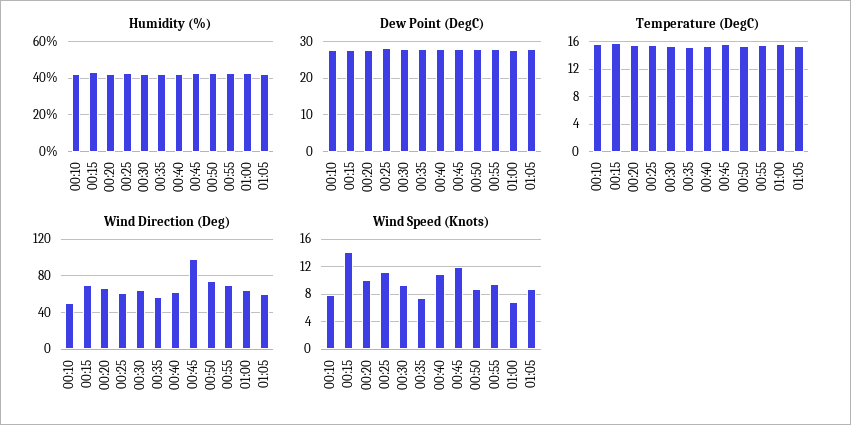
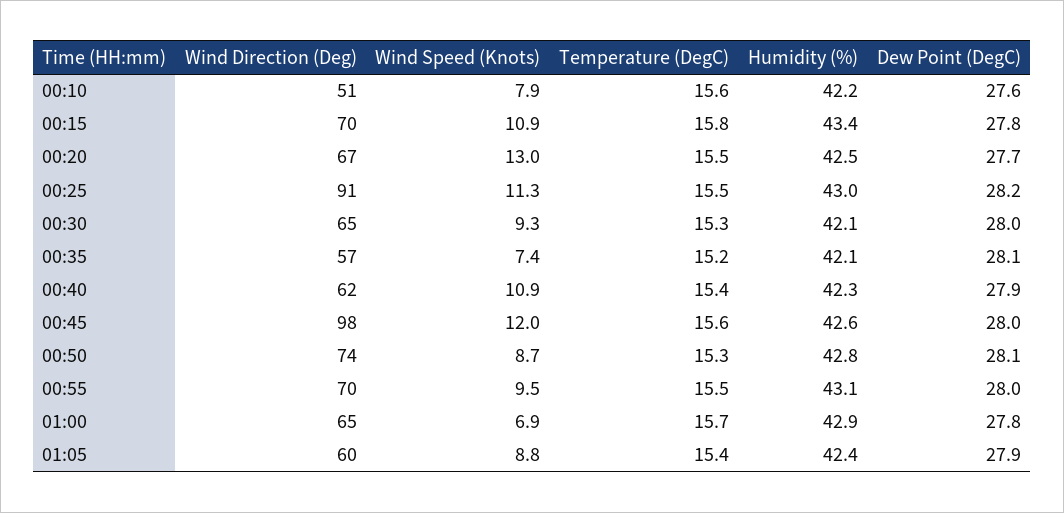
Wind Direction (Deg), 00:25: 60 -> 91
Wind Speed (Knots), 00:15: 14 -> 10.9
Wind Speed (Knots), 00:20: 10 -> 13

